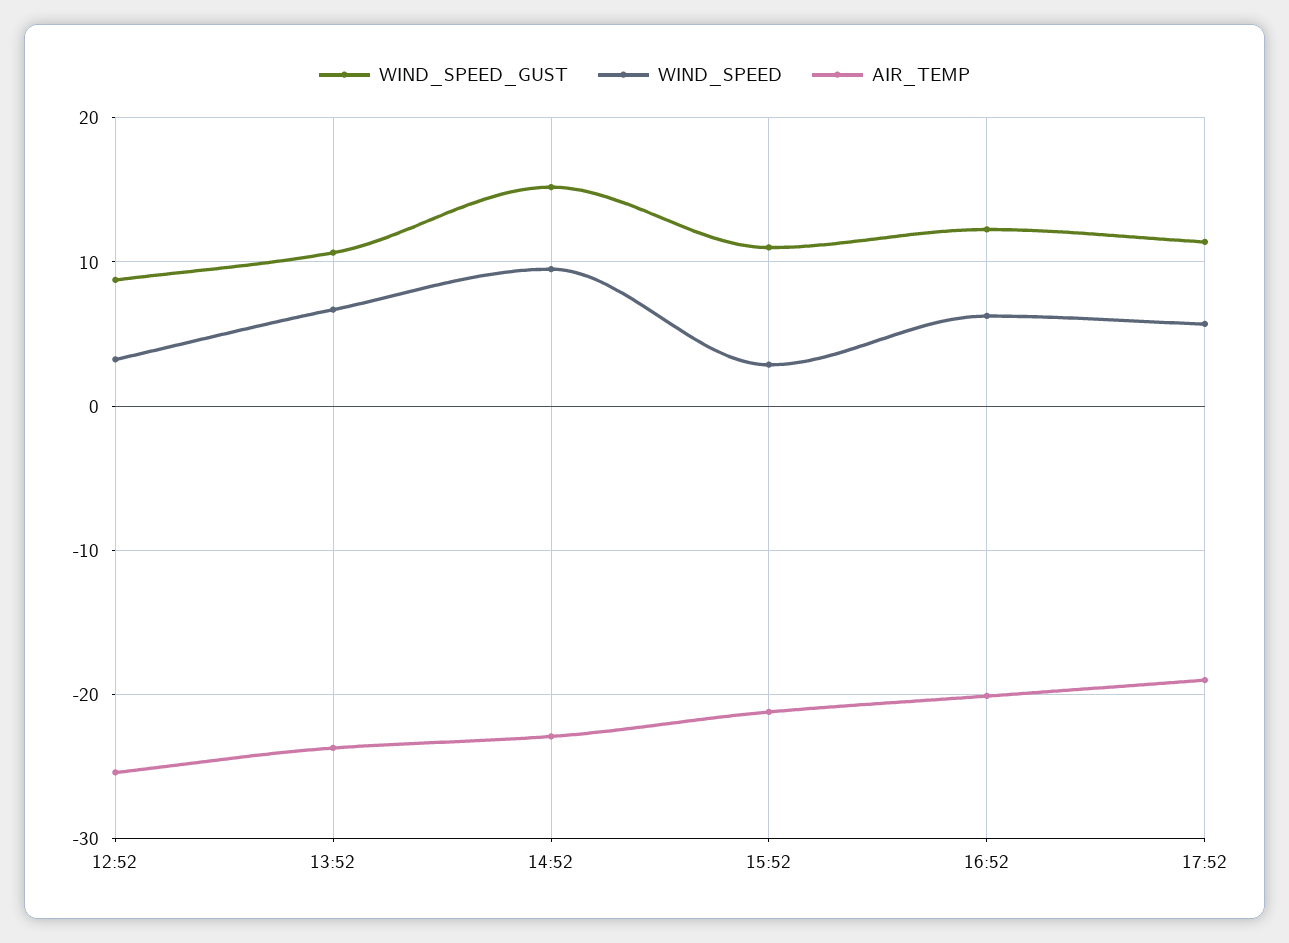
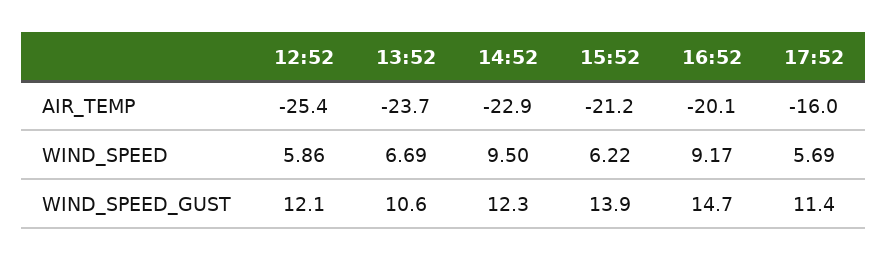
WIND_SPEED_GUST, 12:52: 9 -> 12.1
WIND_SPEED, 12:52: 3 -> 5.86
WIND_SPEED_GUST, 14:52: 15 -> 12.3
WIND_SPEED_GUST, 15:52: 11 -> 13.9
WIND_SPEED, 15:52: 3 -> 6.22
WIND_SPEED_GUST, 16:52: 12 -> 14.7
WIND_SPEED, 16:52: 6 -> 9.17
AIR_TEMP, 17:52: -19 -> -16

